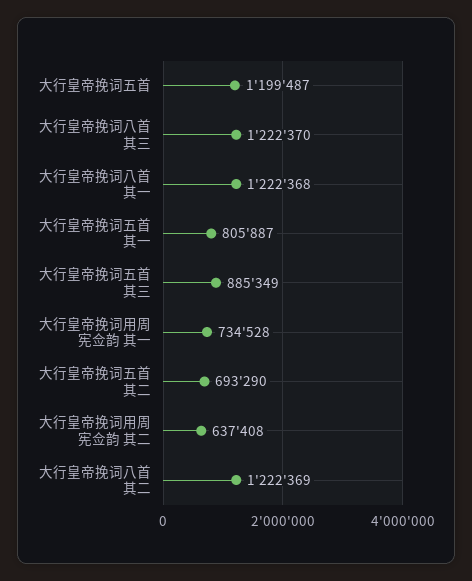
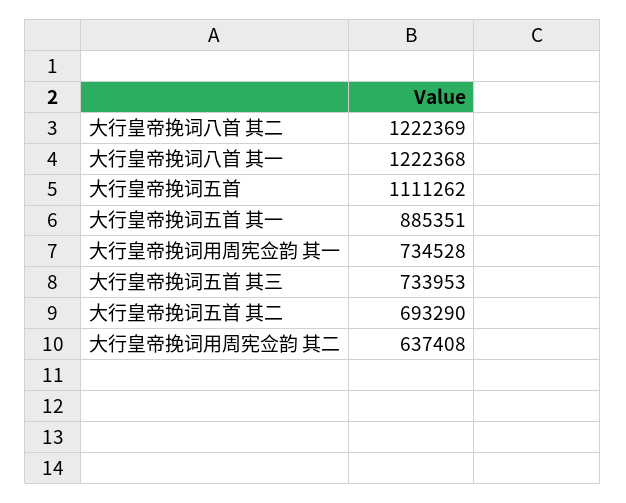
大行皇帝挽词五首: 1199487 -> 1111262
大行皇帝挽词八首 其三: 1222370 -> none
大行皇帝挽词五首 其一: 805887 -> 885351
大行皇帝挽词五首 其三: 885349 -> 733953

